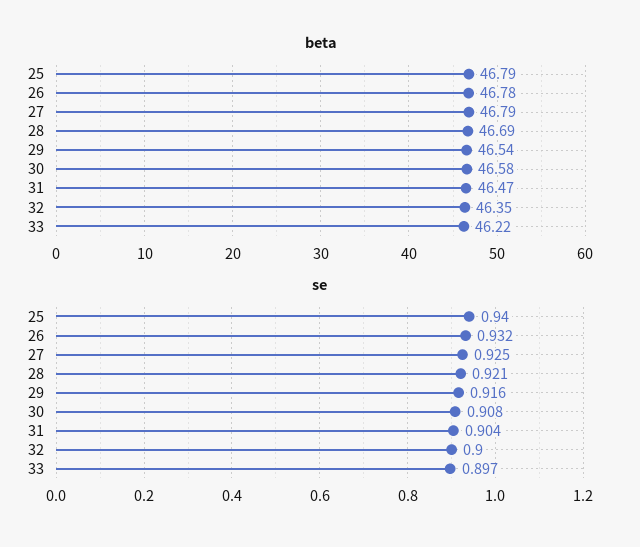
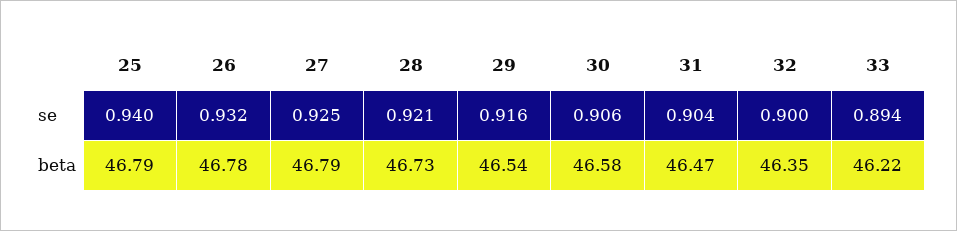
beta, 28: 46.69 -> 46.73
se, 30: 0.908 -> 0.906
se, 33: 0.897 -> 0.894

